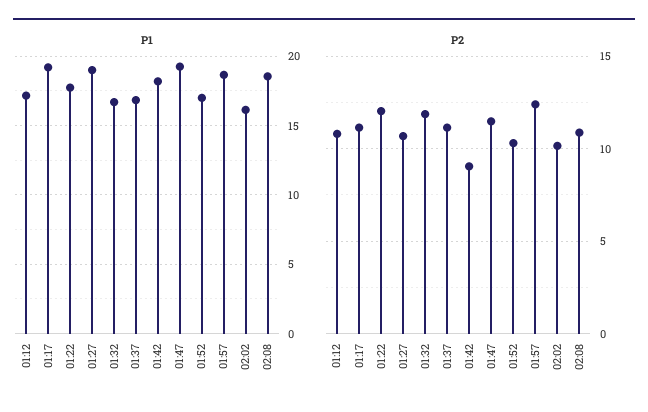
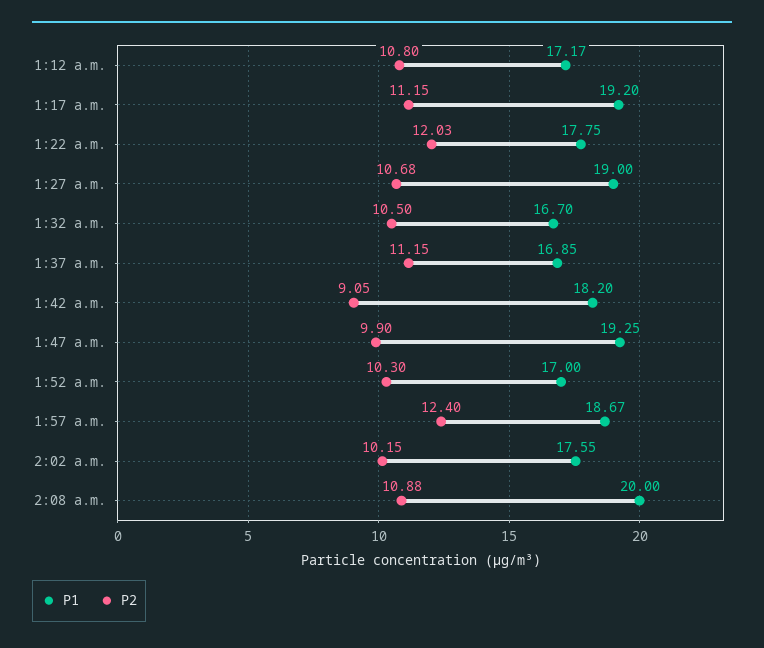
P1, 02:02: 16 -> 17.55
P1, 02:08: 18.5 -> 20
P2, 01:32: 12 -> 10.5
P2, 01:47: 11.5 -> 9.9

